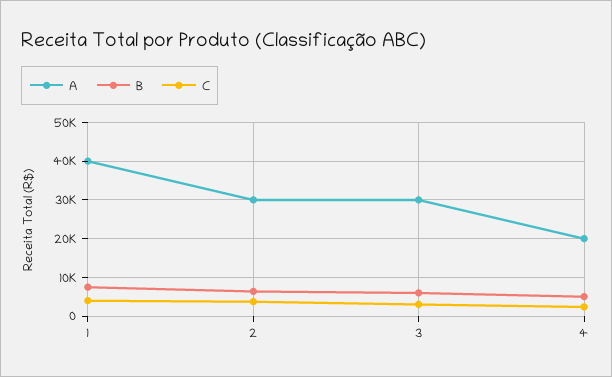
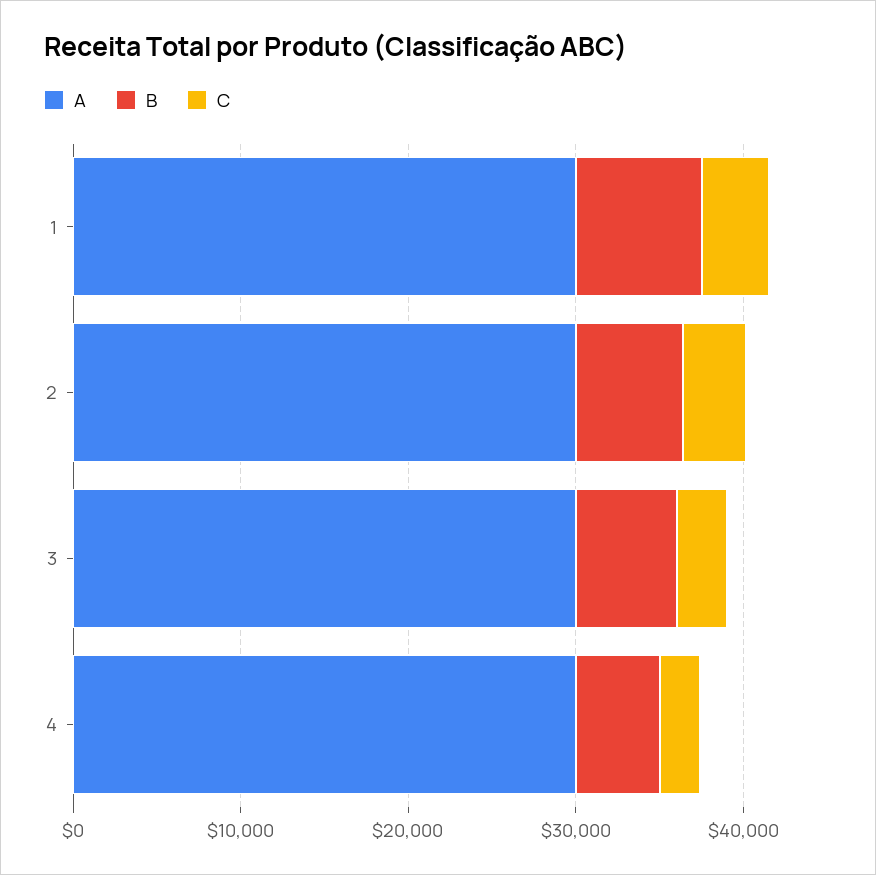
A, 1: 40000 -> 30000
A, 4: 20000 -> 30000

